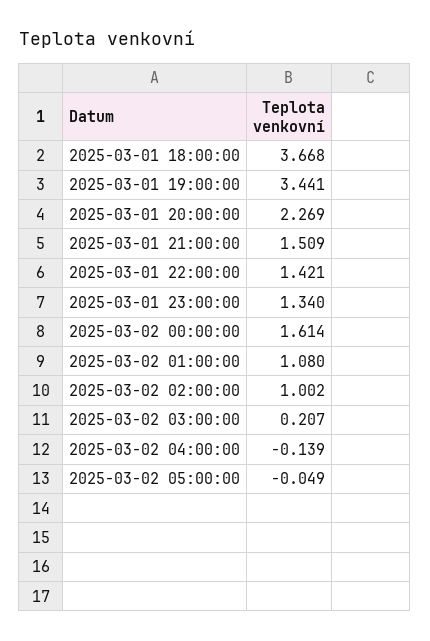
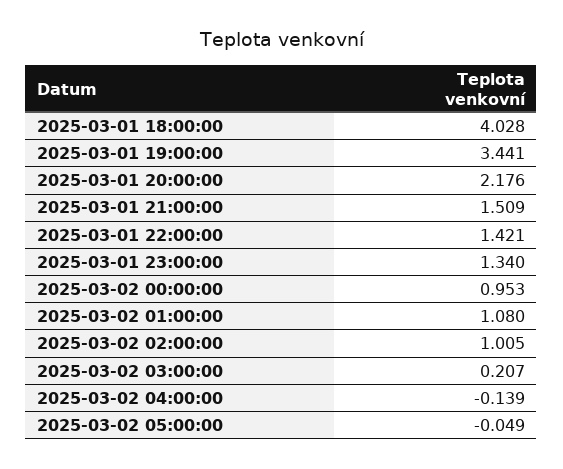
2025-03-01 18:00:00: 3.668 -> 4.028
2025-03-01 20:00:00: 2.269 -> 2.176
2025-03-02 00:00:00: 1.614 -> 0.953
2025-03-02 02:00:00: 1.002 -> 1.005

